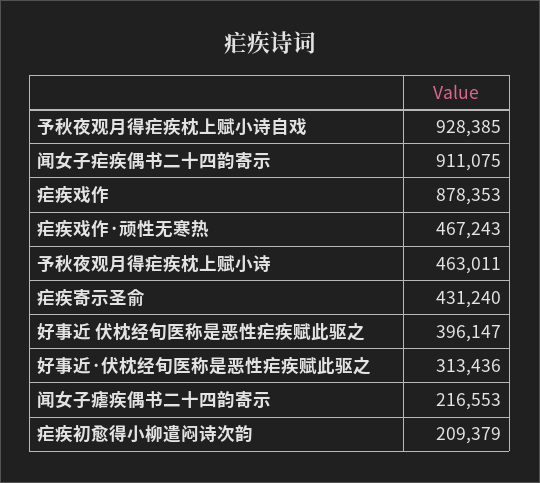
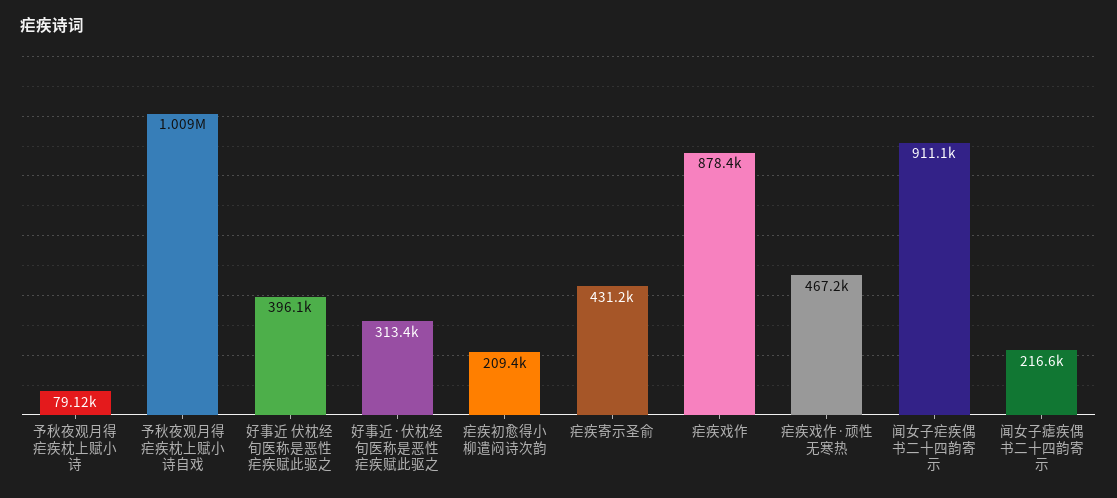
予秋夜观月得疟疾枕上赋小诗自戏: 928385 -> 1009000
予秋夜观月得疟疾枕上赋小诗: 463011 -> 79120

